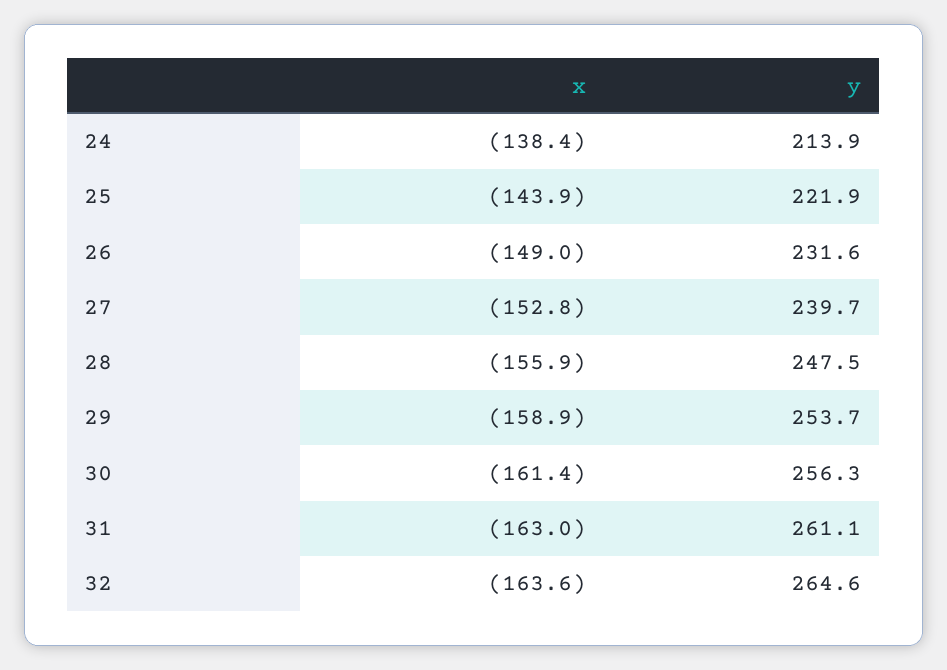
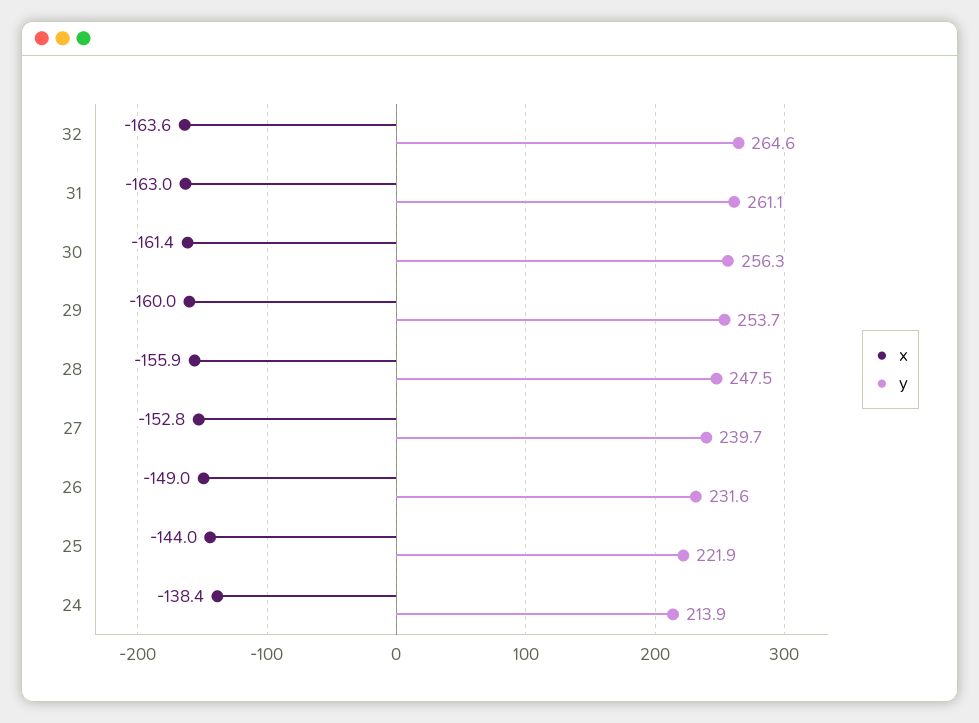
x, 25: -143.9 -> -144
x, 29: -158.9 -> -160

